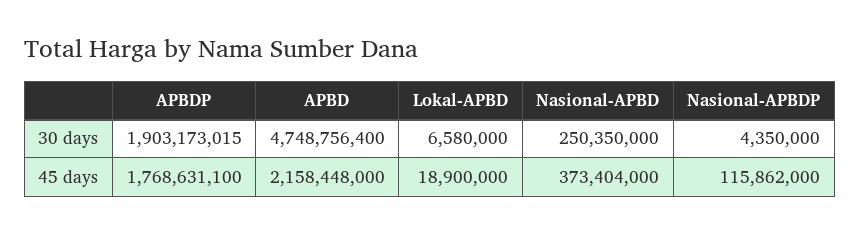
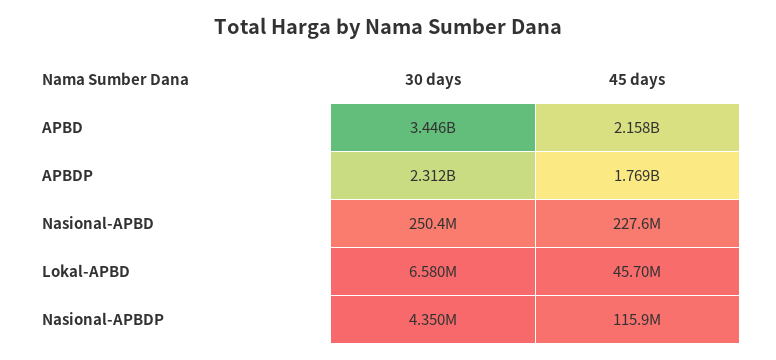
APBDP, 30 days: 1903173015 -> 2312000000
APBD, 30 days: 4748756400 -> 3446000000
Lokal-APBD, 45 days: 18900000 -> 45700000
Nasional-APBD, 45 days: 373404000 -> 227600000

